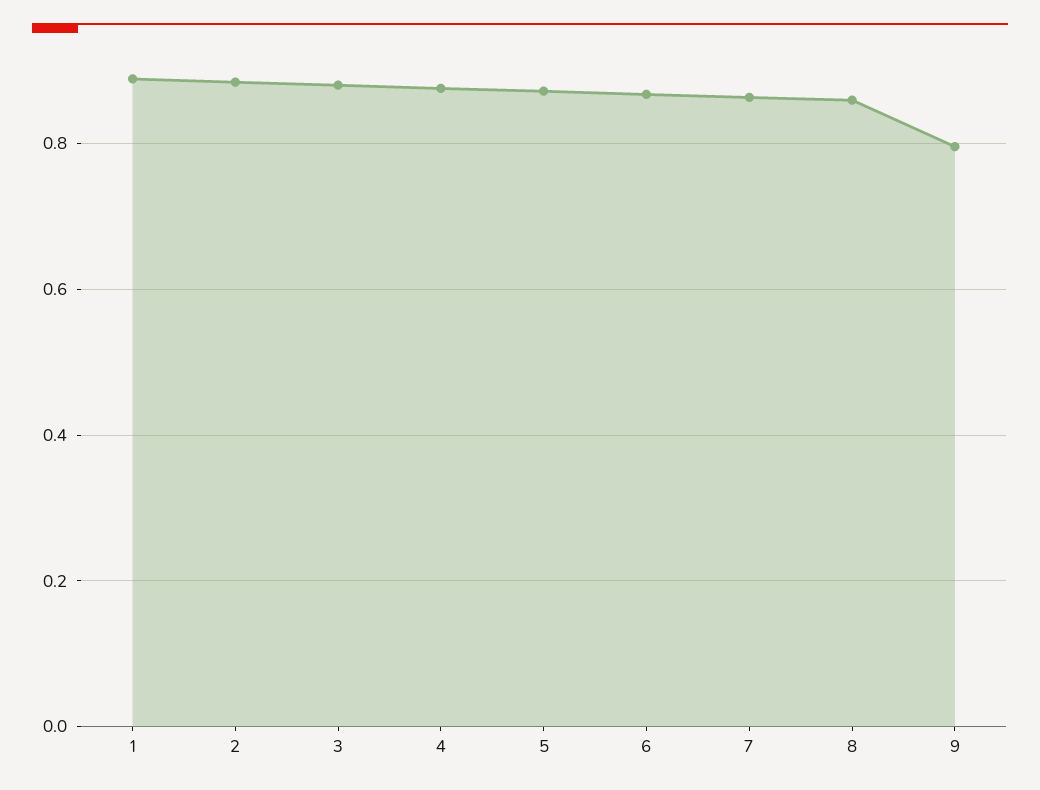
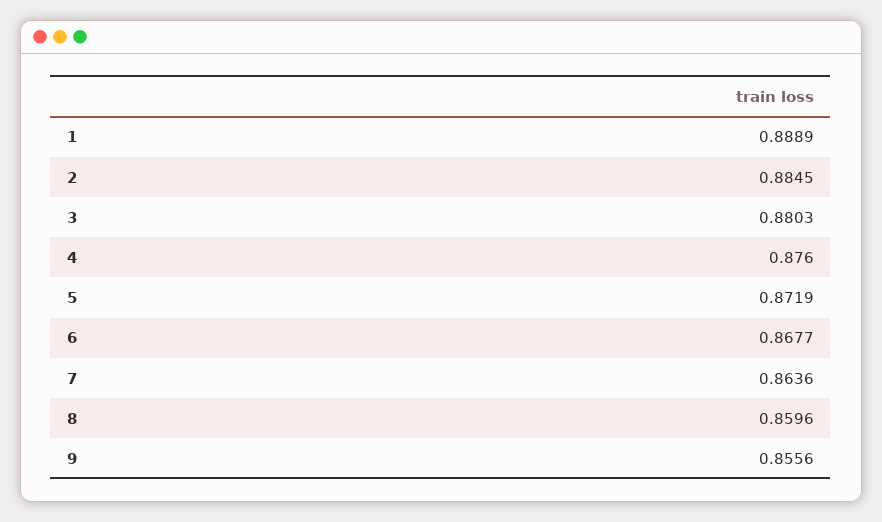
9: 0.8 -> 0.8556

